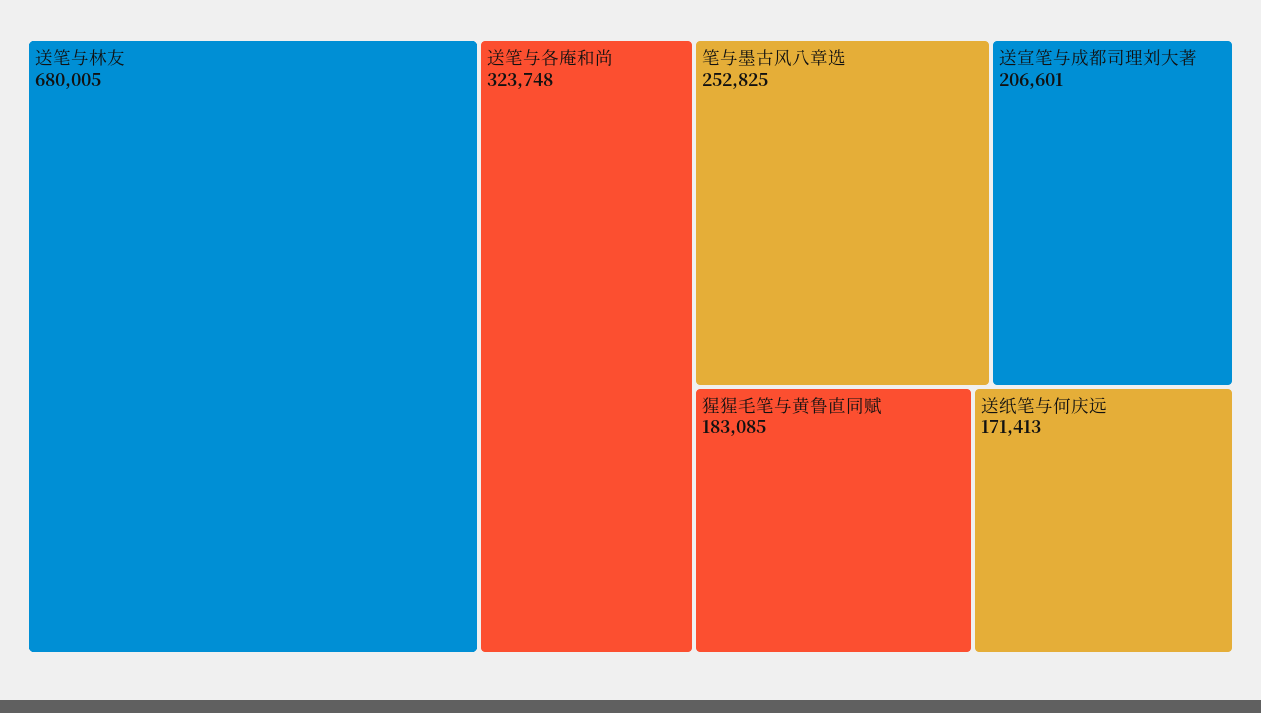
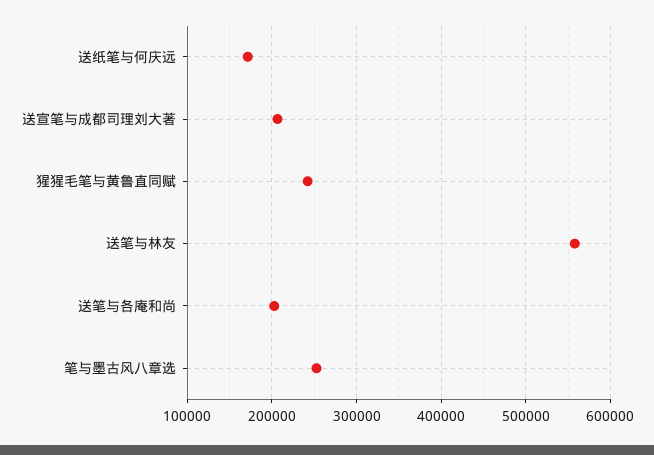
送笔与林友: 680005 -> 560000
送笔与各庵和尚: 323748 -> 200000
猩猩毛笔与黄鲁直同赋: 183085 -> 240000

